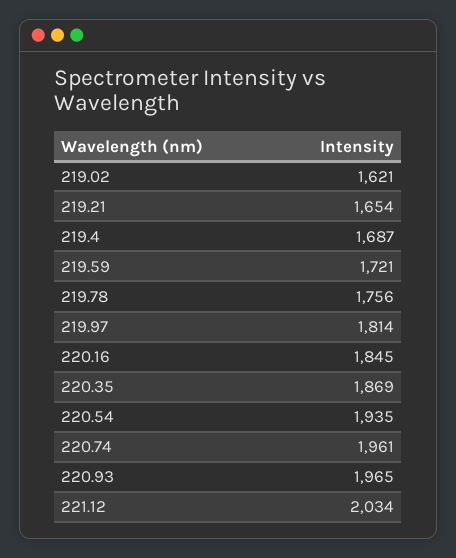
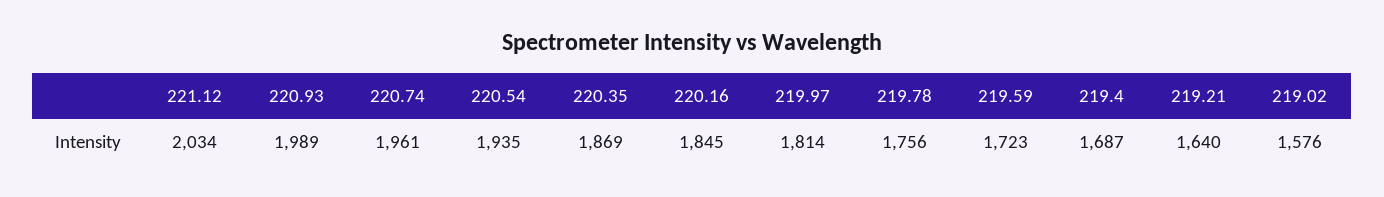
219.02: 1621 -> 1576
219.21: 1654 -> 1640
219.59: 1721 -> 1723
220.93: 1965 -> 1989

